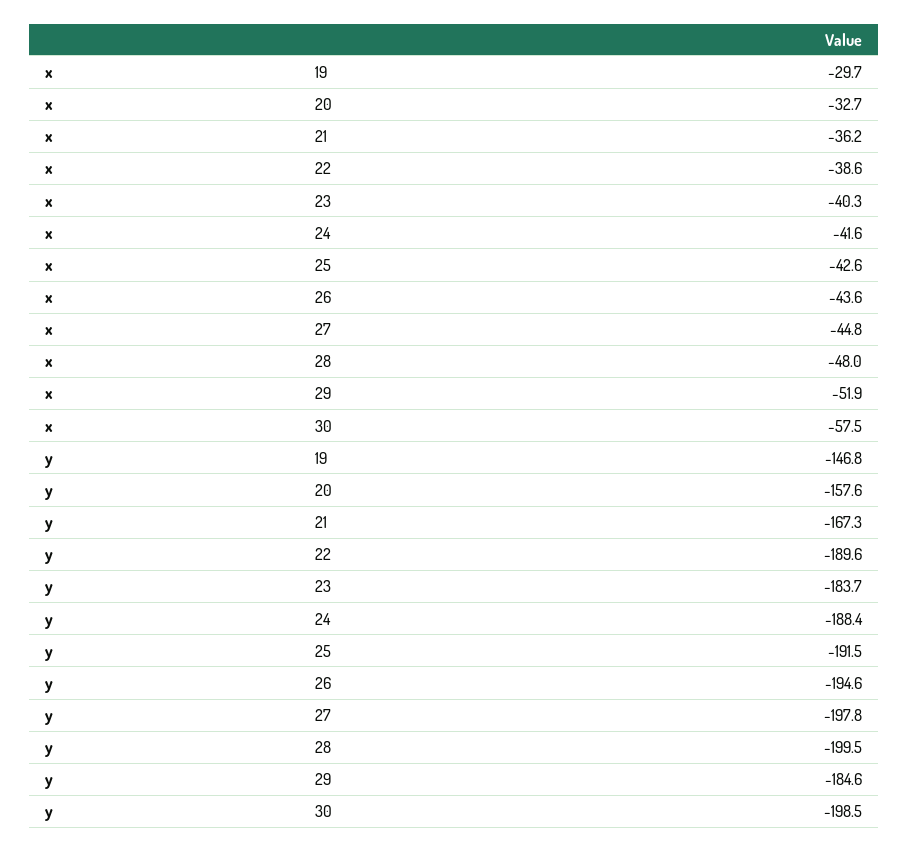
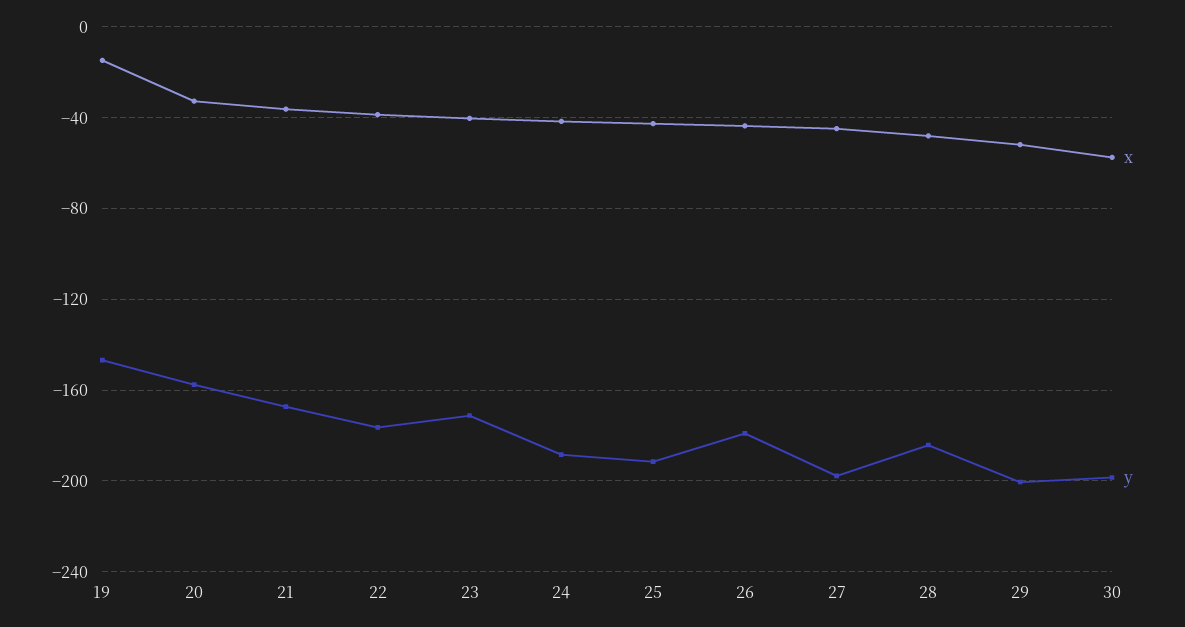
x, 19: -29.7 -> -15
y, 22: -189.6 -> -175
y, 23: -183.7 -> -170
y, 26: -194.6 -> -180
y, 28: -199.5 -> -185
y, 29: -184.6 -> -200

